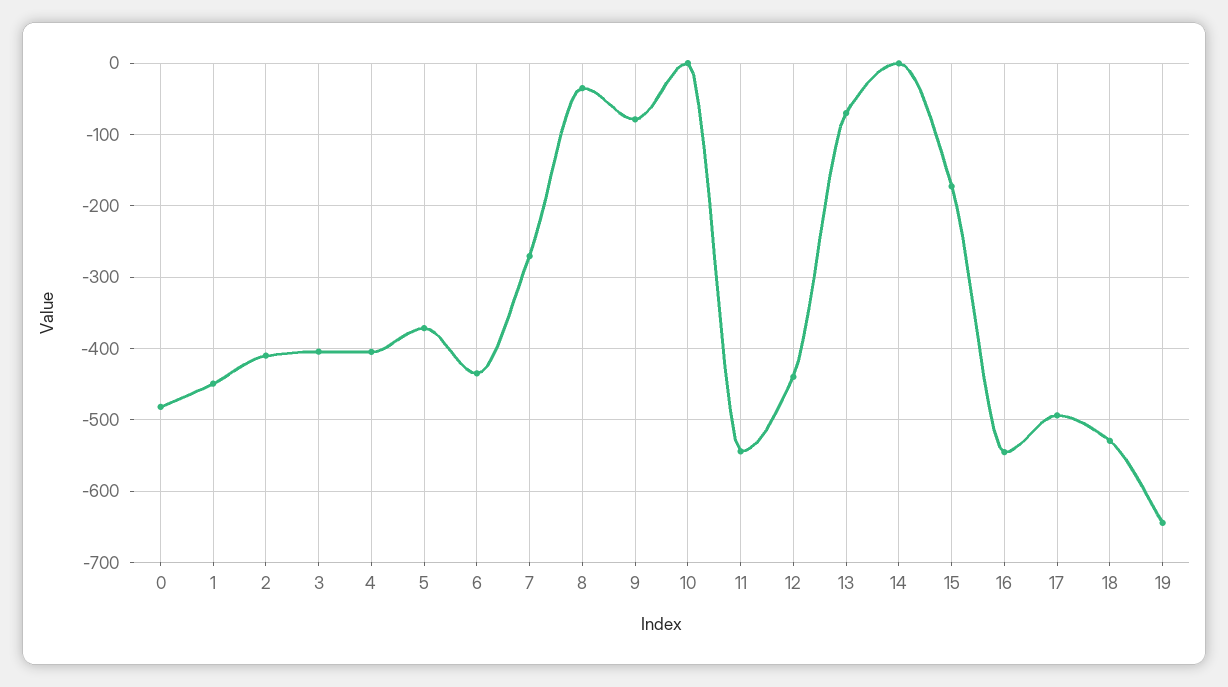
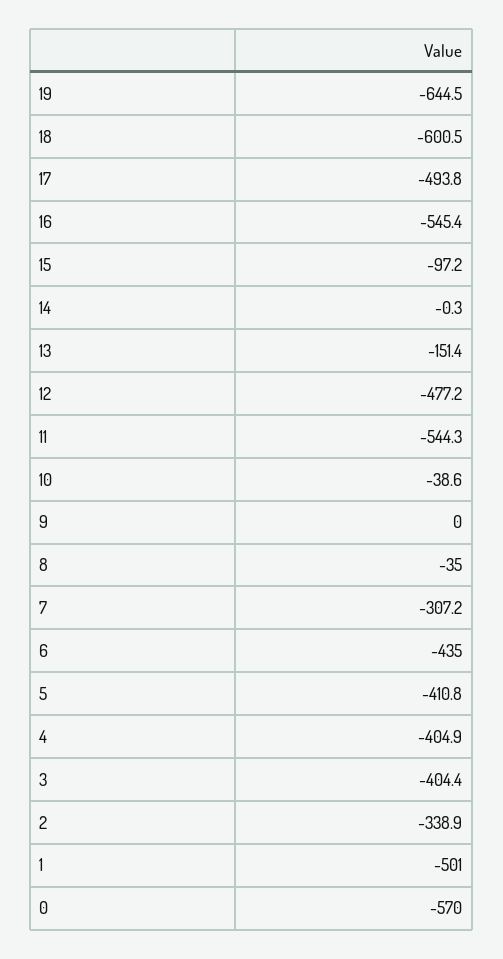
0: -480 -> -570
1: -450 -> -501
2: -410 -> -338.9
5: -370 -> -410.8
7: -270 -> -307.2
9: -80 -> 0
10: 0 -> -38.6
12: -440 -> -477.2
13: -70 -> -151.4
15: -170 -> -97.2
18: -530 -> -600.5

